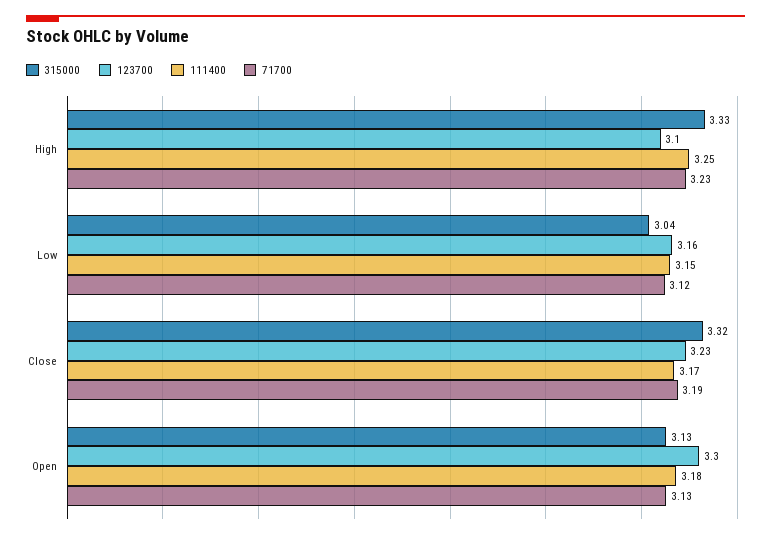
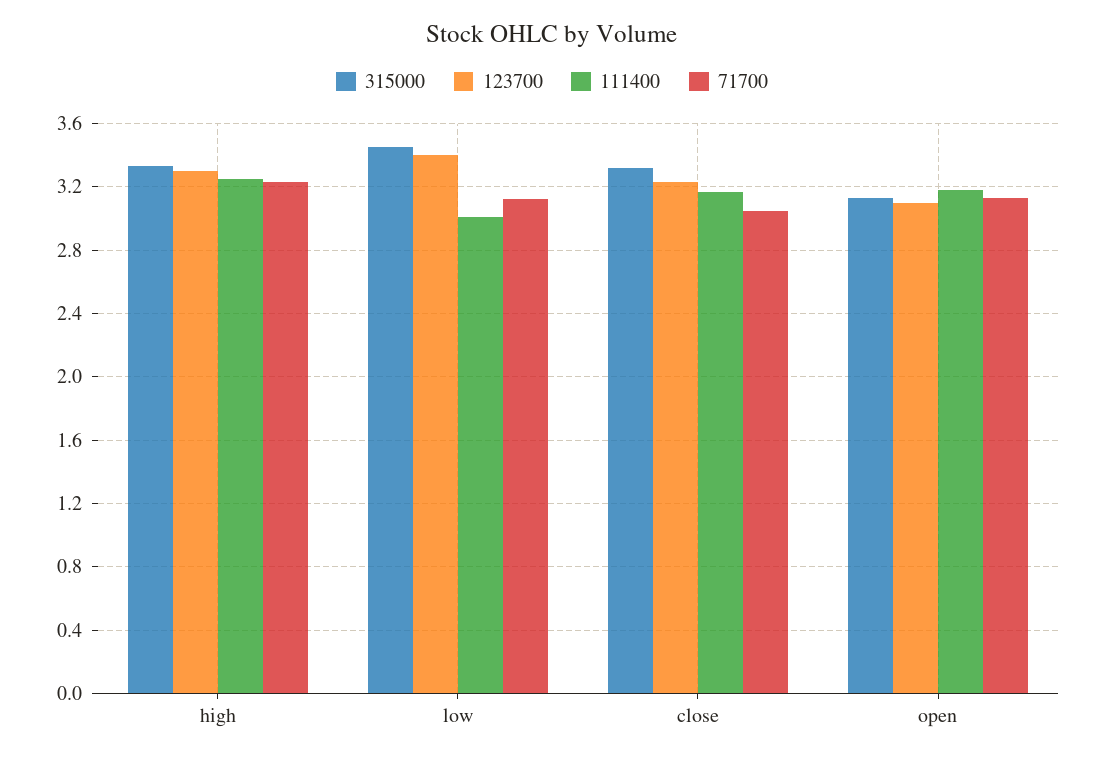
123700, High: 3.1 -> 3.3
315000, Low: 3.04 -> 3.45
123700, Low: 3.16 -> 3.4
111400, Low: 3.15 -> 3
71700, Close: 3.19 -> 3.05
123700, Open: 3.3 -> 3.1

